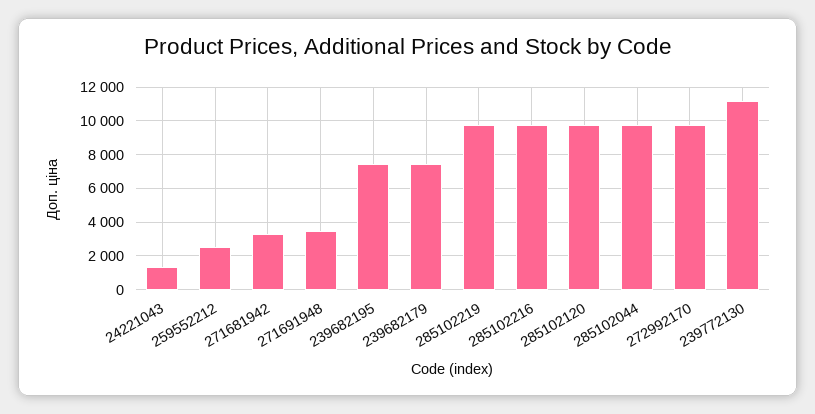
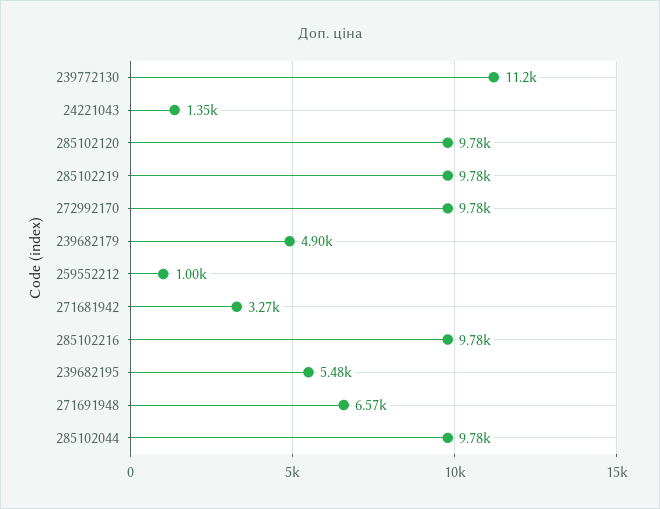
259552212: 2500 -> 1000
271691948: 3500 -> 6570
239682195: 7500 -> 5480
239682179: 7500 -> 4900

